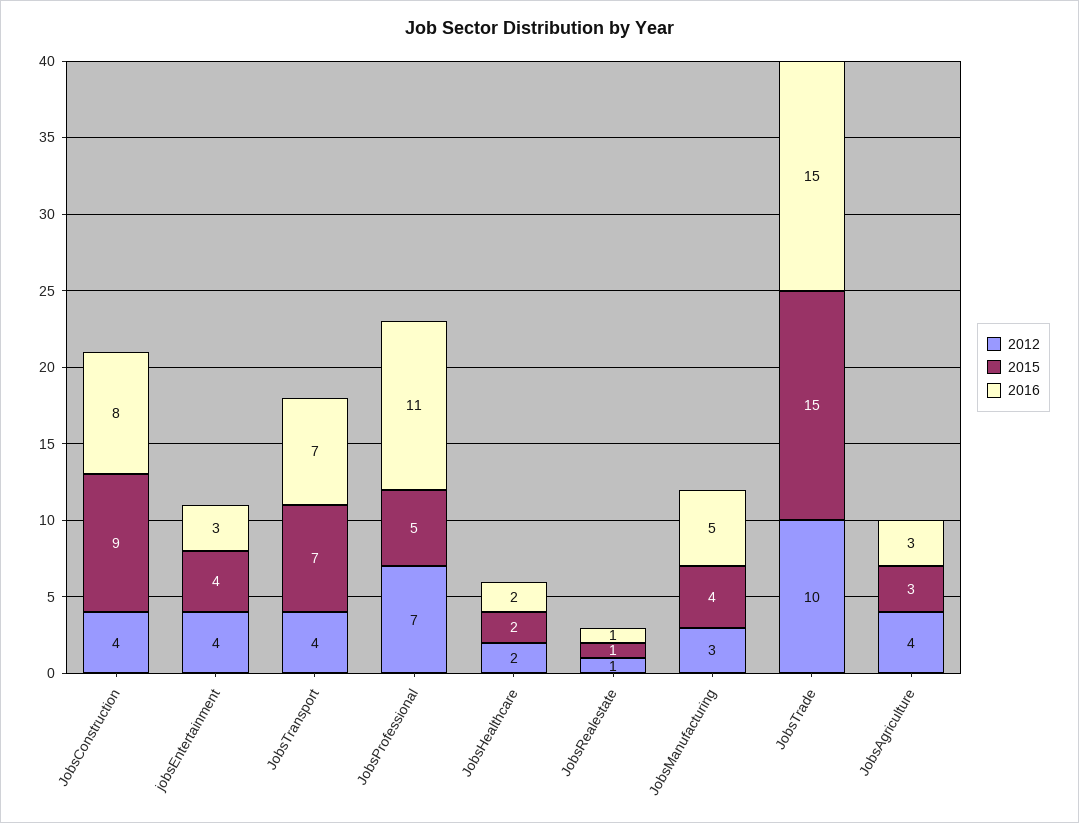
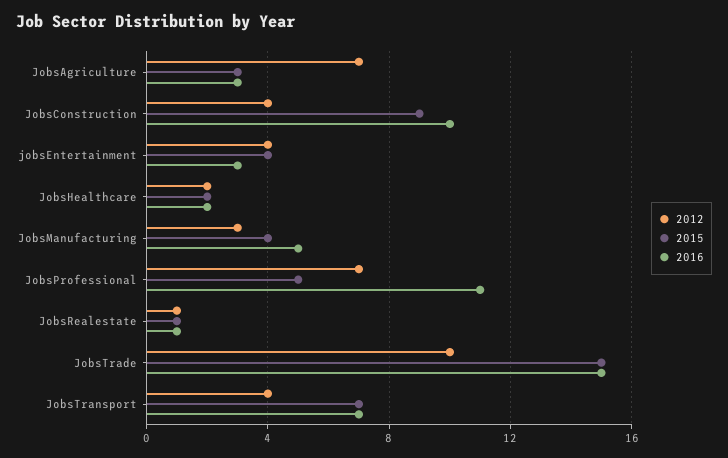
2016, JobsConstruction: 8 -> 10
2012, JobsAgriculture: 4 -> 7

